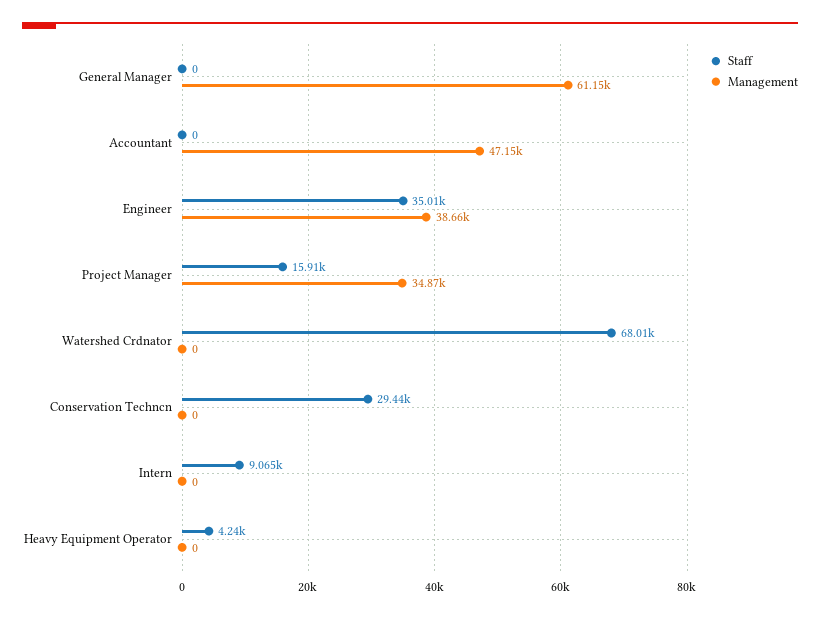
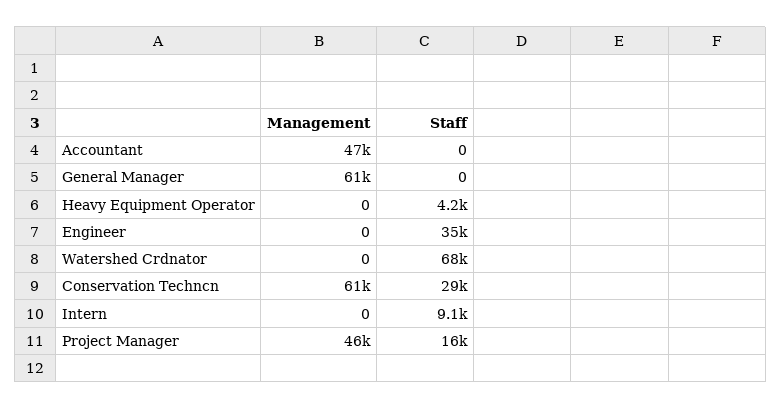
Management, Engineer: 38660 -> 0
Management, Project Manager: 34870 -> 46000
Management, Conservation Techncn: 0 -> 61000

